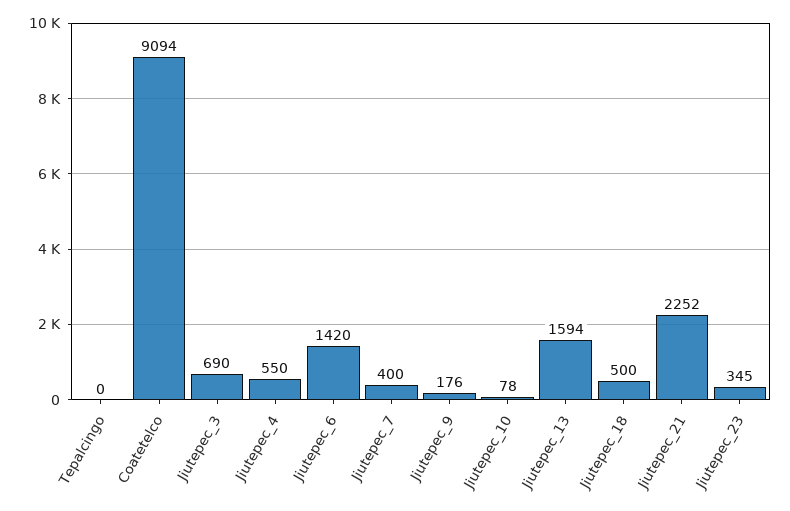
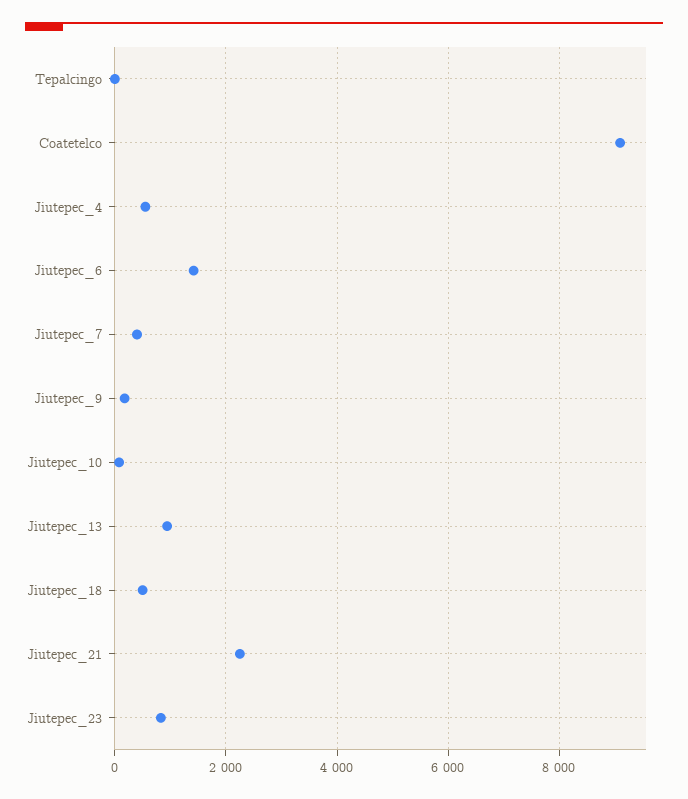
Jiutepec_3: 690 -> none
Jiutepec_13: 1594 -> 1000
Jiutepec_23: 345 -> 800

